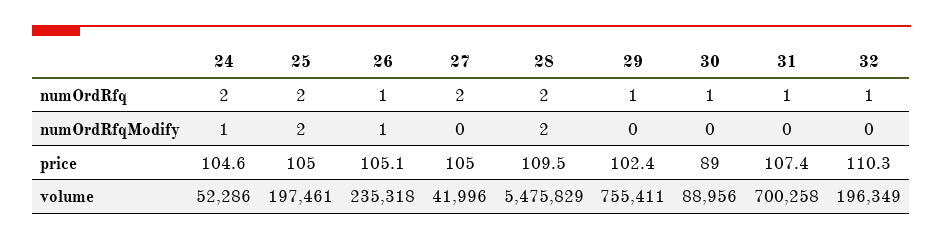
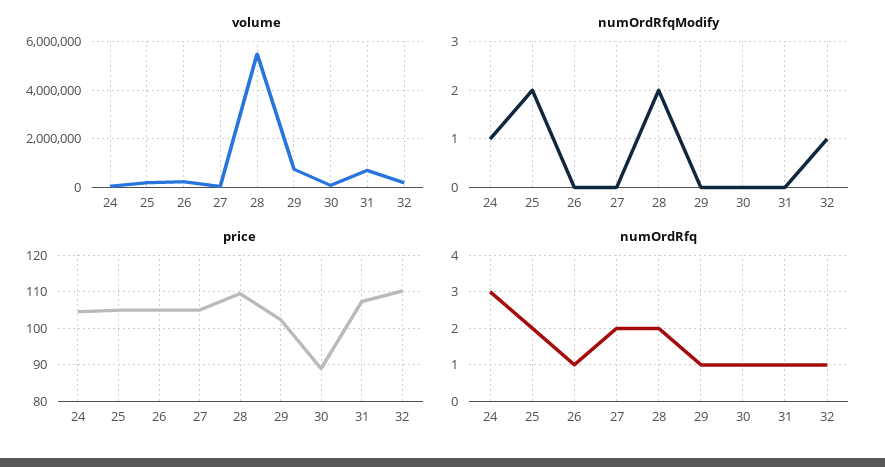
numOrdRfq, 24: 2 -> 3
numOrdRfqModify, 26: 1 -> 0
numOrdRfqModify, 32: 0 -> 1

